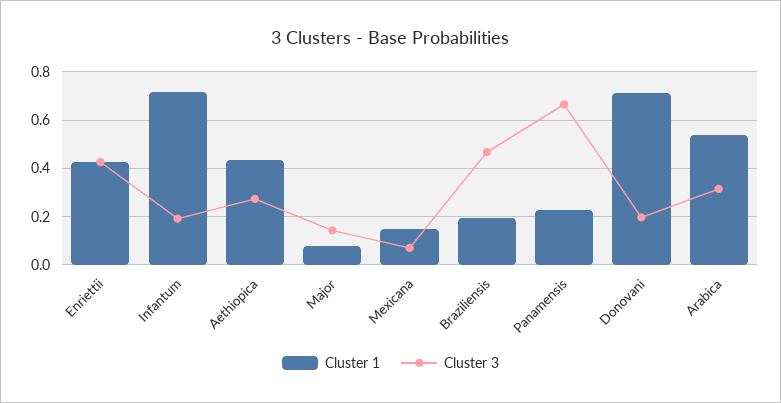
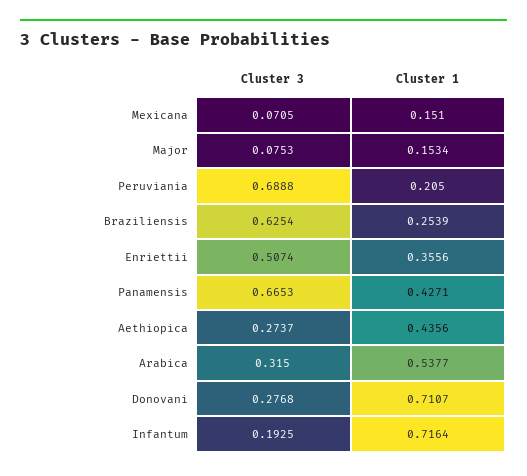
Cluster 1, Enriettii: 0.425 -> 0.3556
Cluster 3, Enriettii: 0.425 -> 0.5074
Cluster 1, Major: 0.075 -> 0.1534
Cluster 3, Major: 0.15 -> 0.0753
Cluster 1, Braziliensis: 0.2 -> 0.2539
Cluster 3, Braziliensis: 0.475 -> 0.6254
Cluster 1, Panamensis: 0.225 -> 0.4271
Cluster 3, Donovani: 0.2 -> 0.2768
Cluster 3, Peruviania: none -> 0.6888
Cluster 1, Peruviania: none -> 0.205

